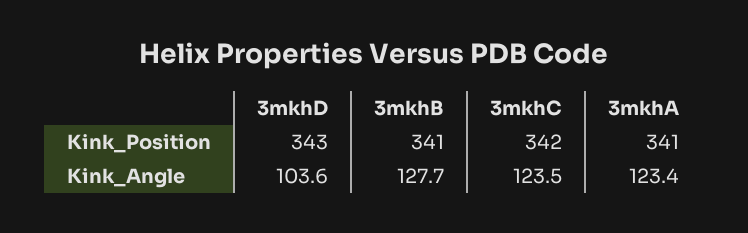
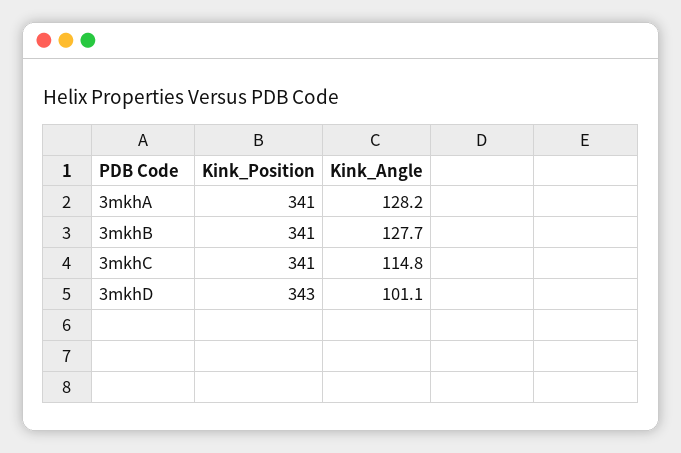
3mkhC, Kink_Position: 342 -> 341
3mkhD, Kink_Angle: 103.6 -> 101.1
3mkhC, Kink_Angle: 123.5 -> 114.8
3mkhA, Kink_Angle: 123.4 -> 128.2

